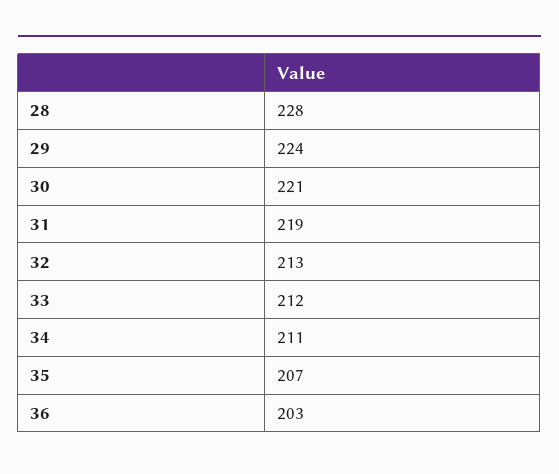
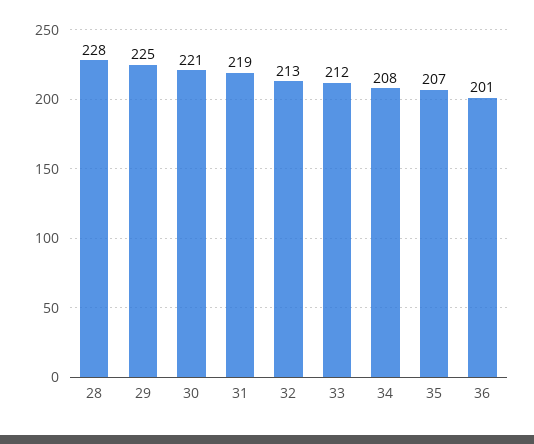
29: 224 -> 225
34: 211 -> 208
36: 203 -> 201

